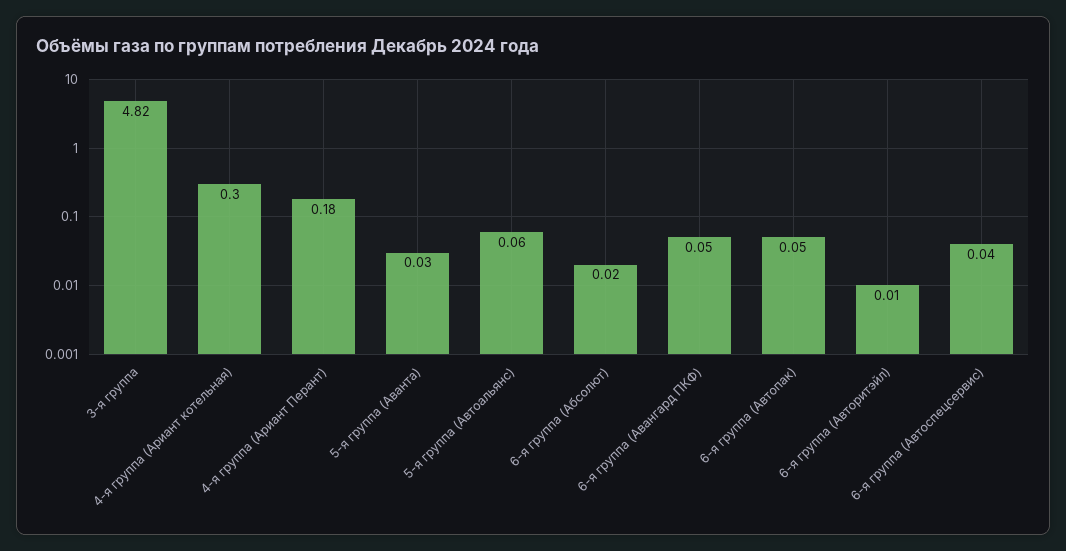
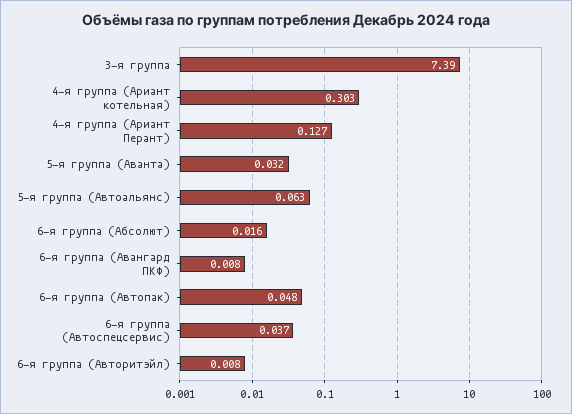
3-я группа: 4.82 -> 7.39
4-я группа (Ариант Перант): 0.18 -> 0.127
6-я группа (Авангард ПКФ): 0.05 -> 0.008

